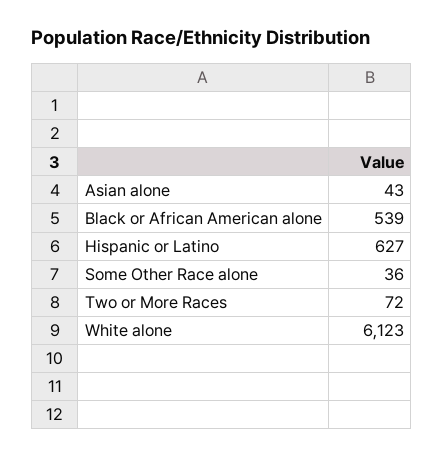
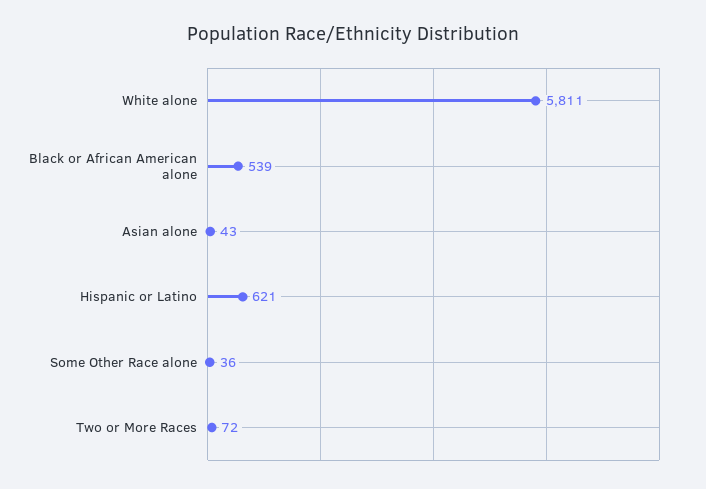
Hispanic or Latino: 627 -> 621
White alone: 6123 -> 5811

